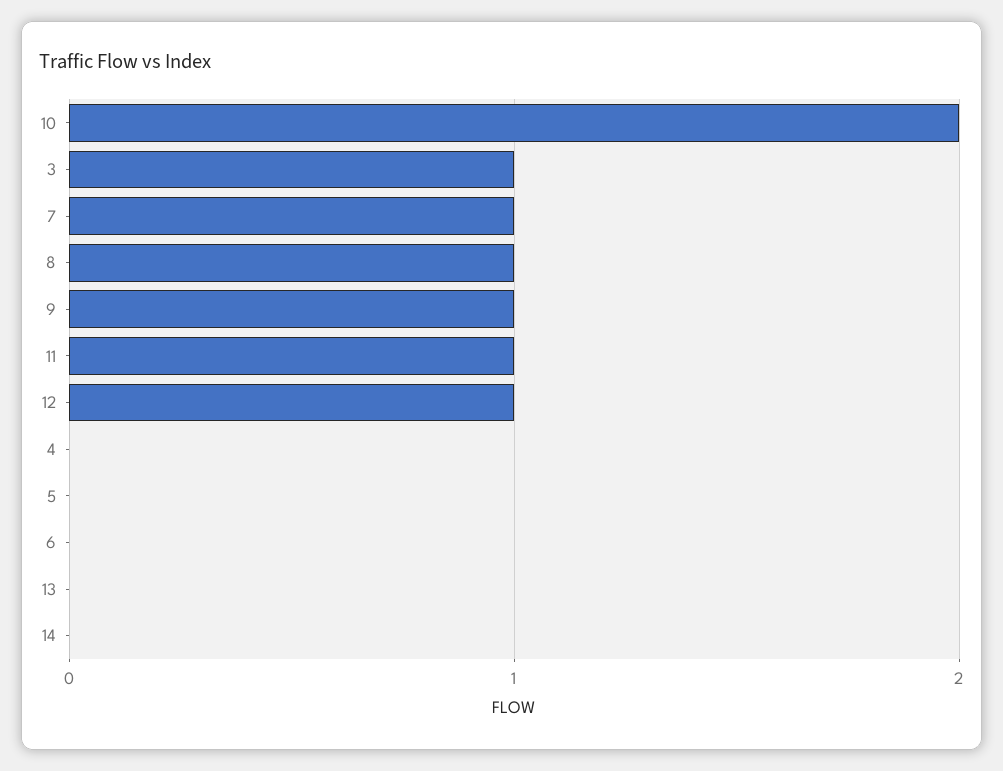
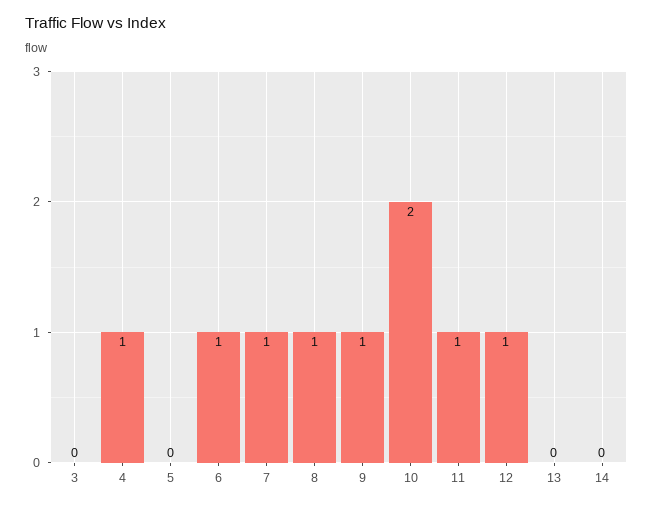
3: 1 -> 0
4: 0 -> 1
6: 0 -> 1

